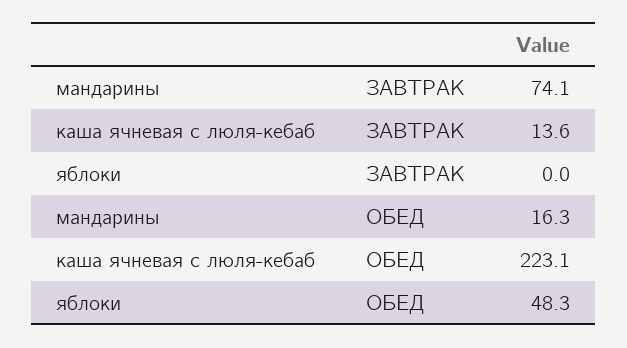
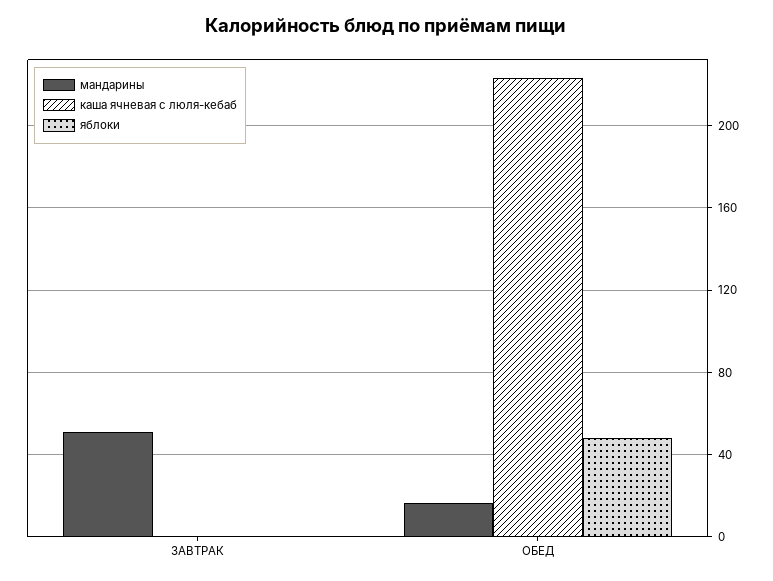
мандарины, ЗАВТРАК: 74.1 -> 50
каша ячневая с люля-кебаб, ЗАВТРАК: 13.6 -> 0

